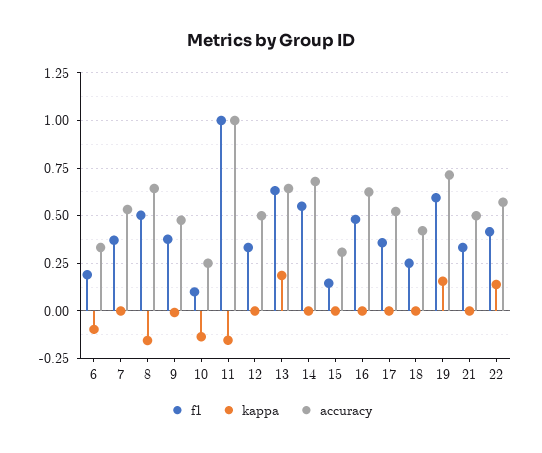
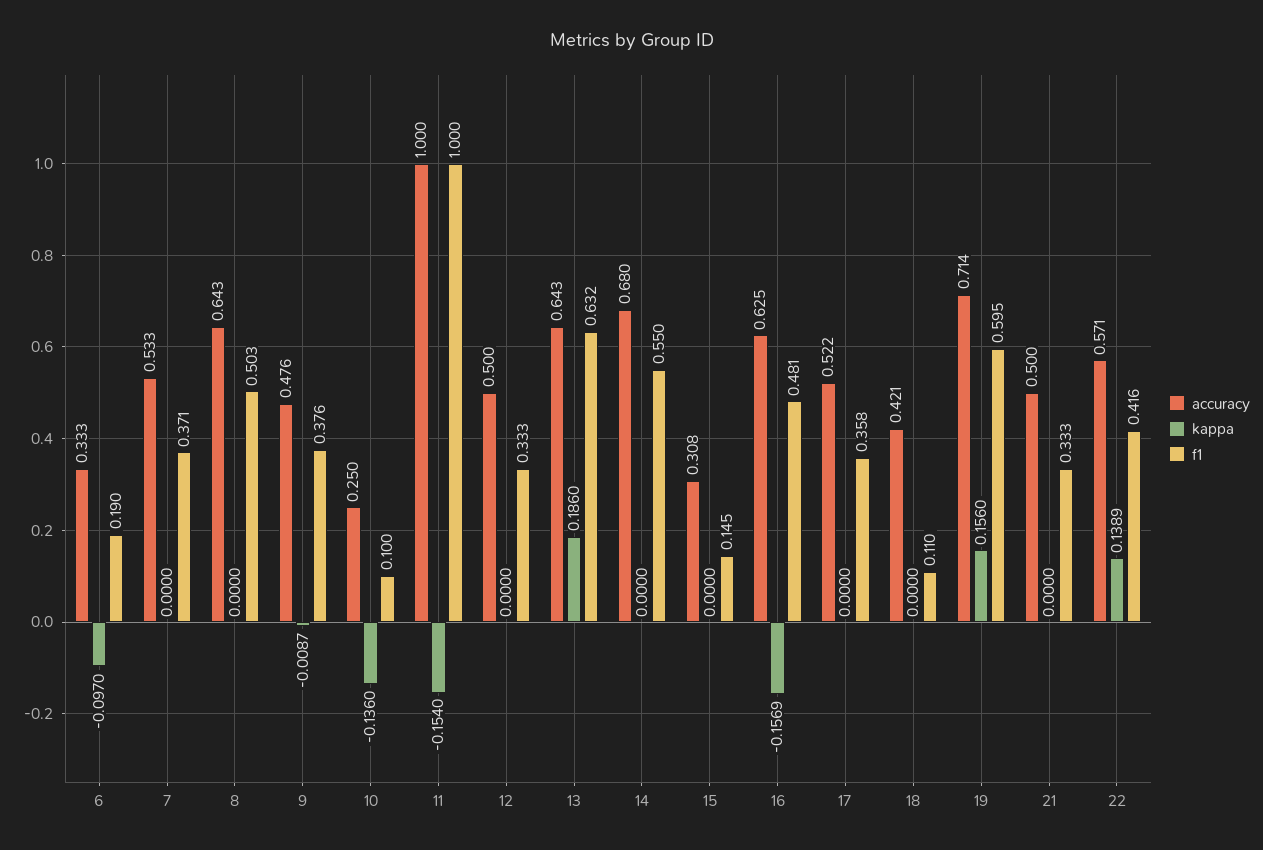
kappa, 8: -0.15 -> 0
kappa, 16: 0 -> -0.1569
f1, 18: 0.25 -> 0.11

